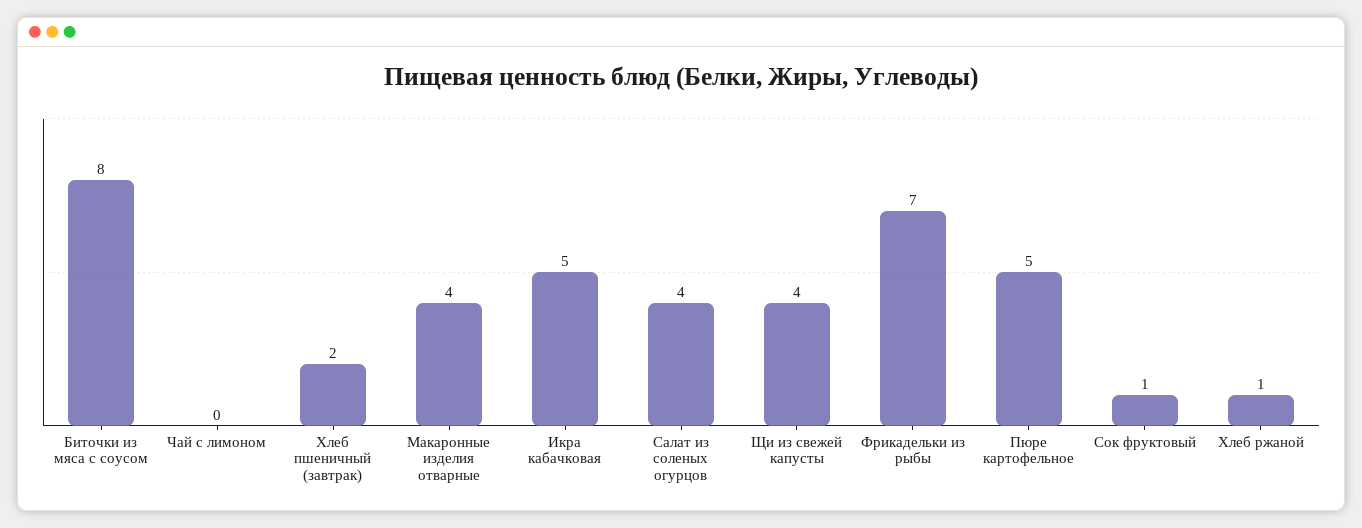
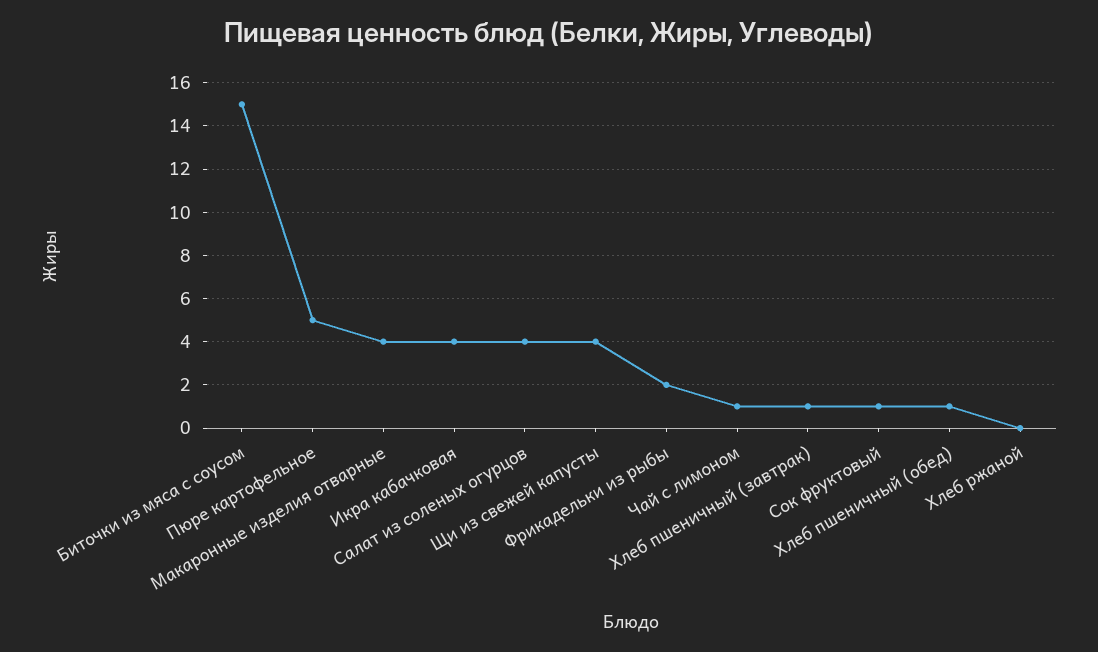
Биточки из мяса с соусом: 8 -> 15
Чай с лимоном: 0 -> 1
Хлеб пшеничный (завтрак): 2 -> 1
Икра кабачковая: 5 -> 4
Фрикадельки из рыбы: 7 -> 2
Хлеб ржаной: 1 -> 0
Хлеб пшеничный (обед): none -> 1

